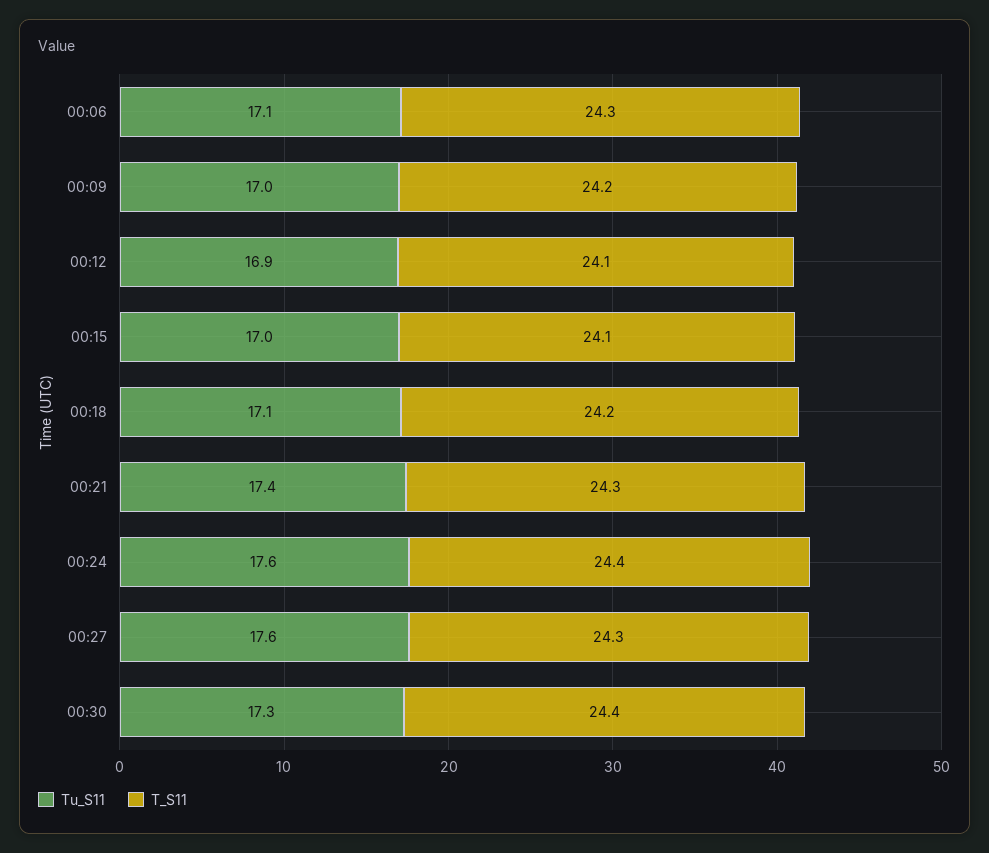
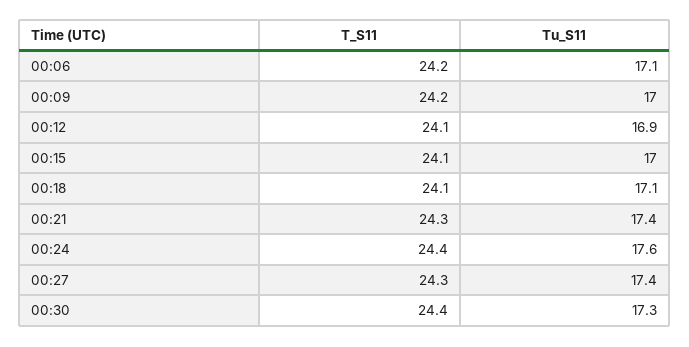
T_S11, 00:06: 24.3 -> 24.2
T_S11, 00:18: 24.2 -> 24.1
Tu_S11, 00:27: 17.6 -> 17.4

